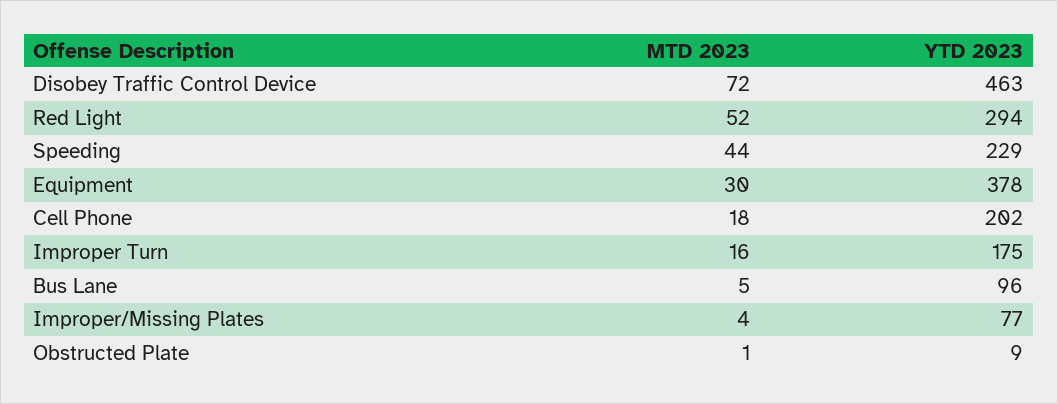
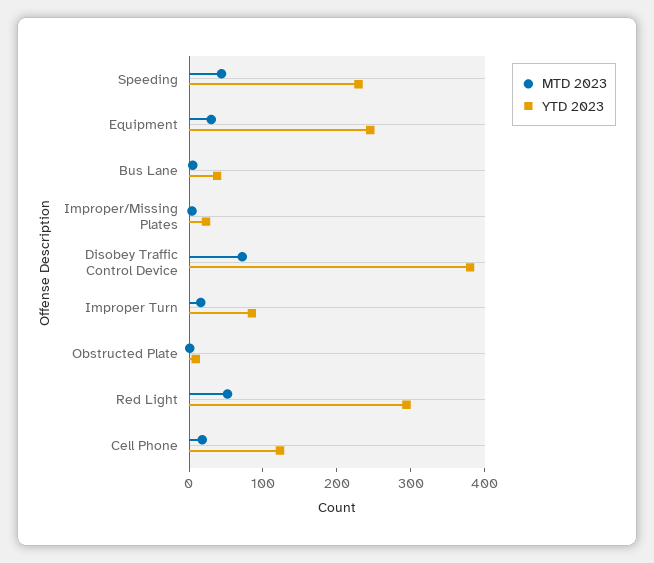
YTD 2023, Disobey Traffic Control Device: 463 -> 380
YTD 2023, Equipment: 378 -> 240
YTD 2023, Cell Phone: 202 -> 120
YTD 2023, Improper Turn: 175 -> 80
YTD 2023, Bus Lane: 96 -> 40
YTD 2023, Improper/Missing Plates: 77 -> 20

